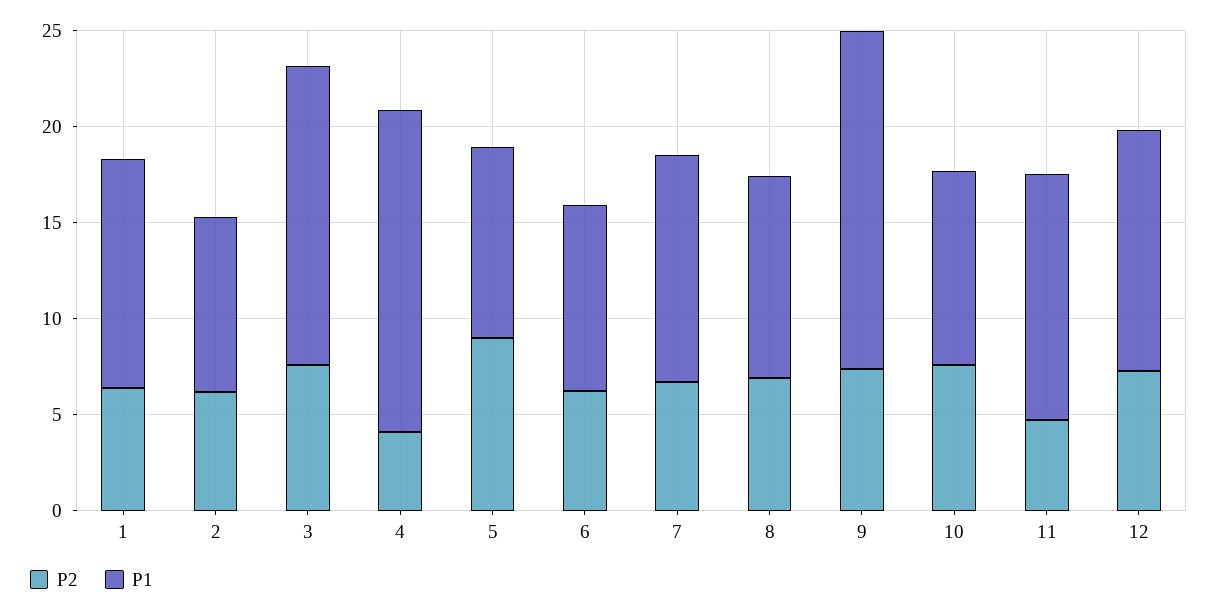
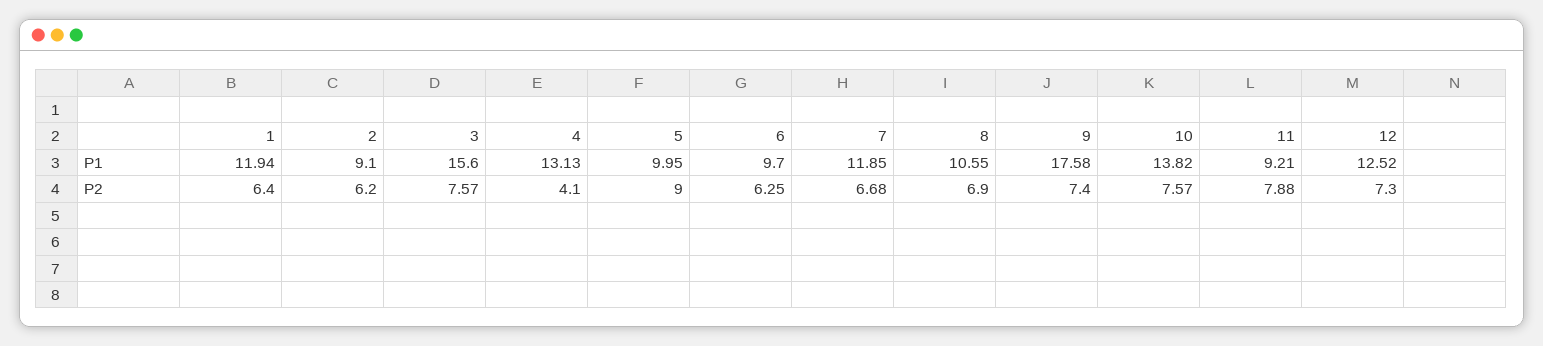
P1, 4: 17 -> 13.13
P1, 10: 10 -> 13.82
P2, 11: 5 -> 7.88
P1, 11: 13 -> 9.21

